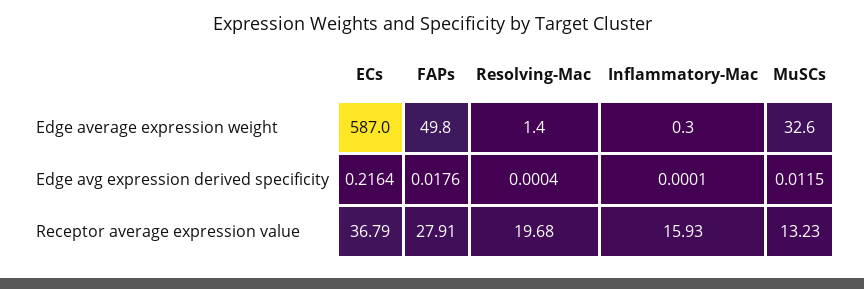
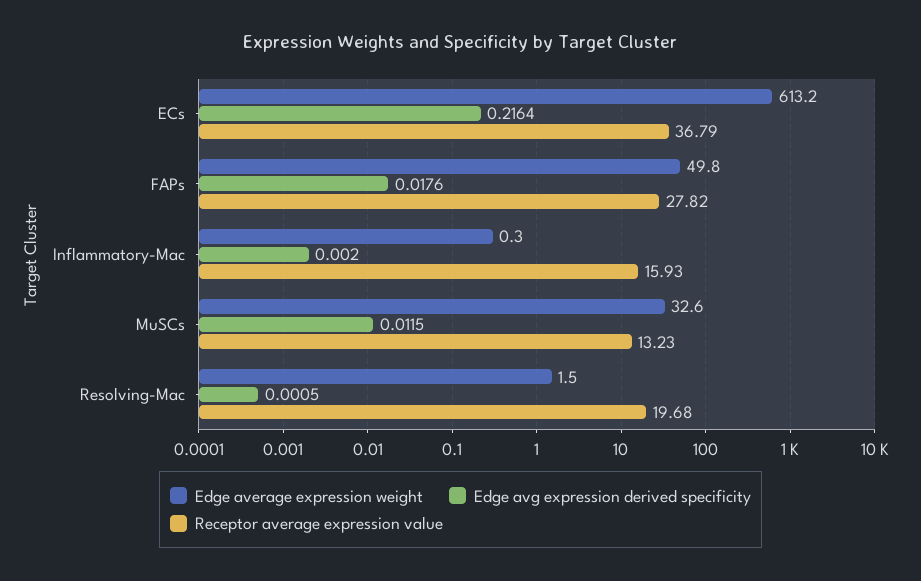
Edge average expression weight, ECs: 587 -> 613.2
Edge average expression weight, Resolving-Mac: 1.4 -> 1.5
Edge avg expression derived specificity, Resolving-Mac: 0.0004 -> 0.0005
Edge avg expression derived specificity, Inflammatory-Mac: 0.0001 -> 0.002
Receptor average expression value, FAPs: 27.91 -> 27.82

